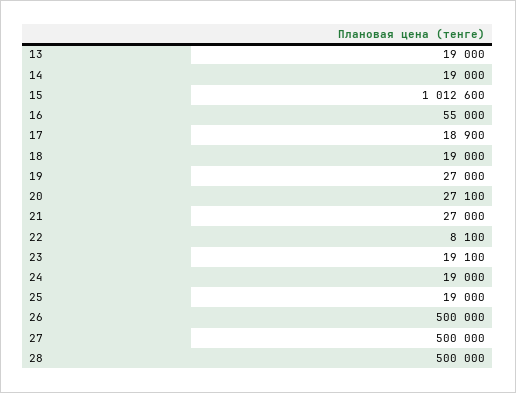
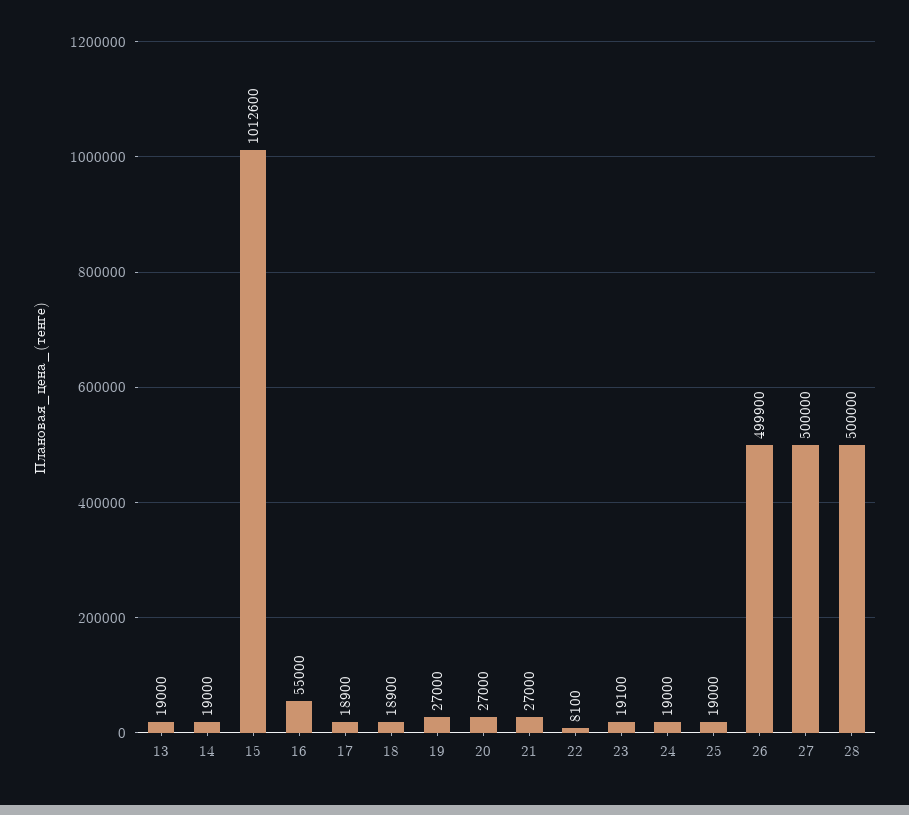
18: 19000 -> 18900
20: 27100 -> 27000
26: 500000 -> 499900

